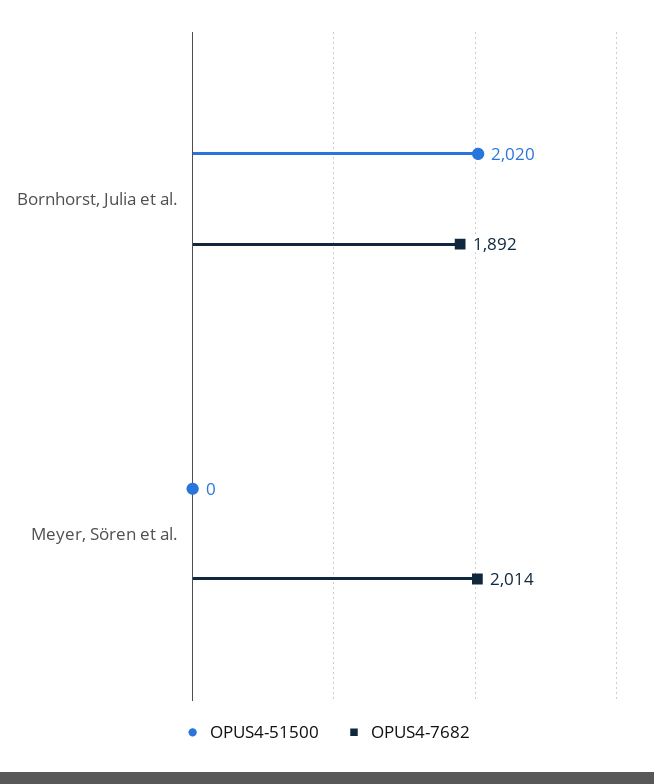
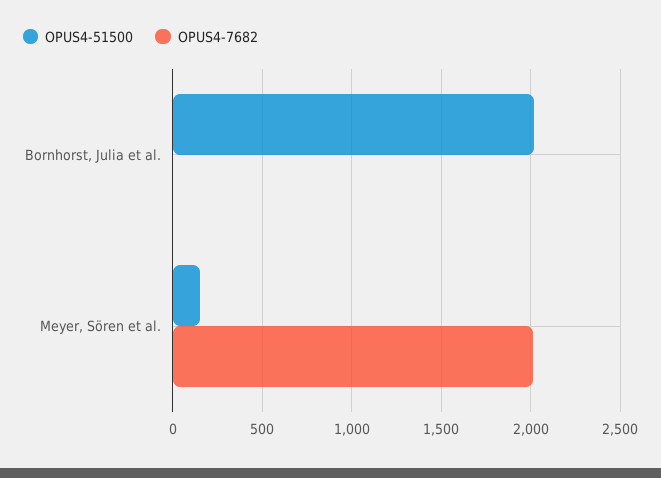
OPUS4-7682, Bornhorst, Julia et al.: 1892 -> 0
OPUS4-51500, Meyer, Sören et al.: 0 -> 150

